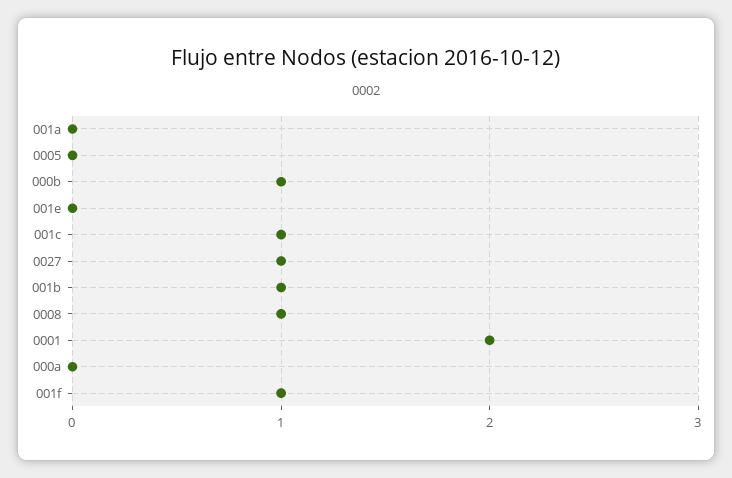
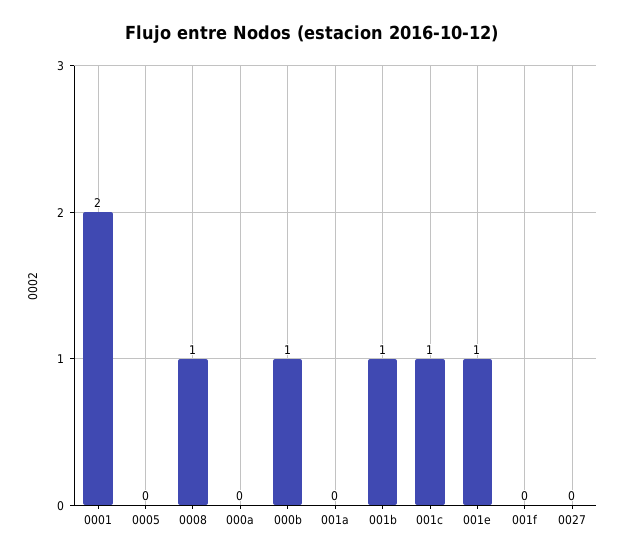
001e: 0 -> 1
0027: 1 -> 0
001f: 1 -> 0

